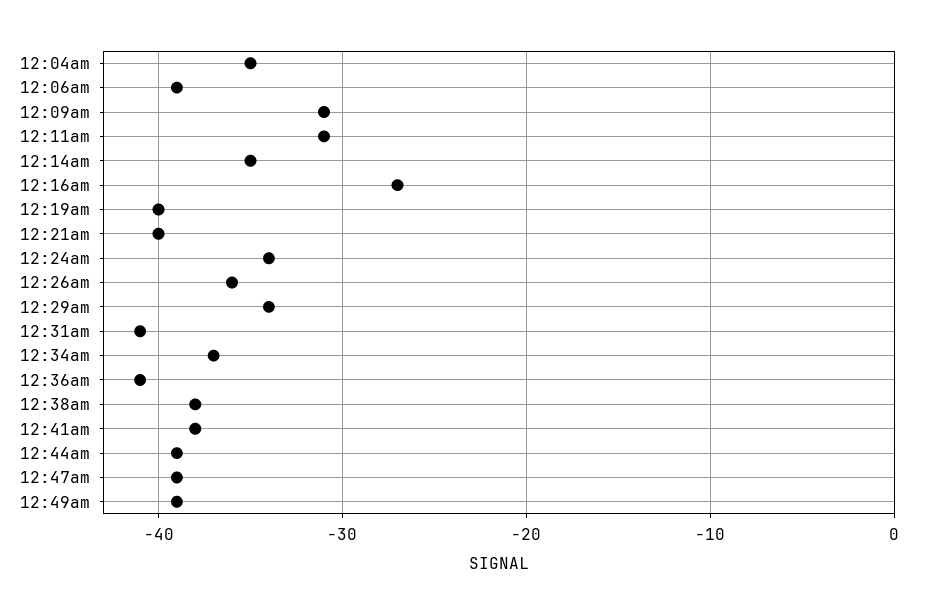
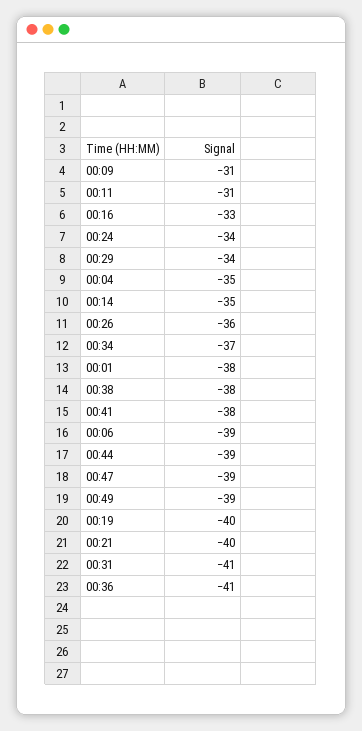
12:16am: -27 -> -33
00:01: none -> -38

